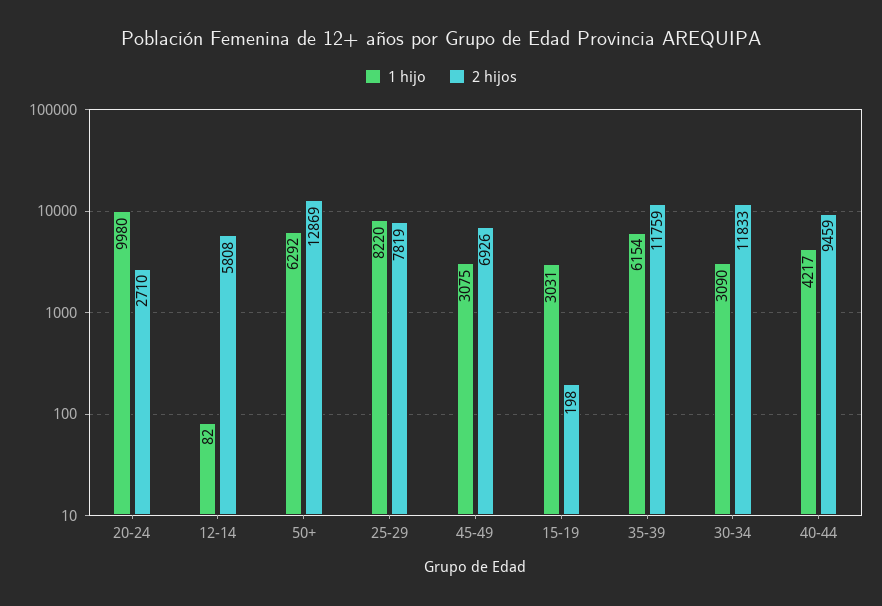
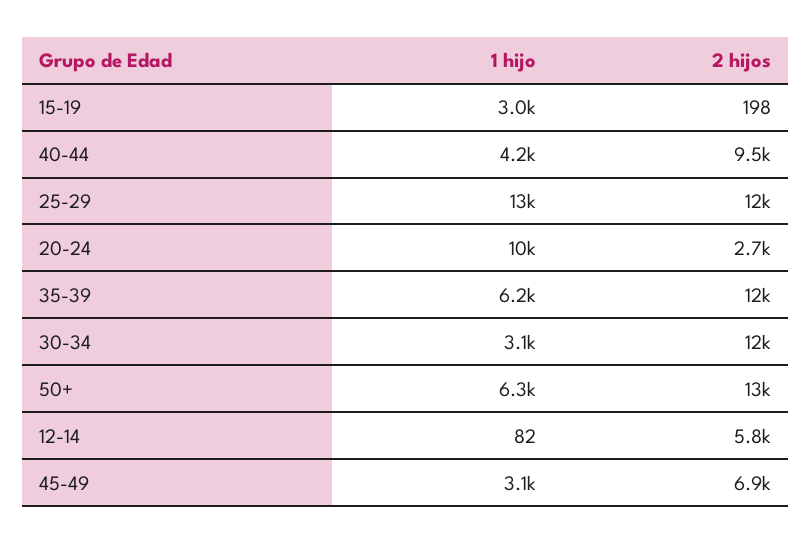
1 hijo, 25-29: 8220 -> 13000
2 hijos, 25-29: 7819 -> 12000

